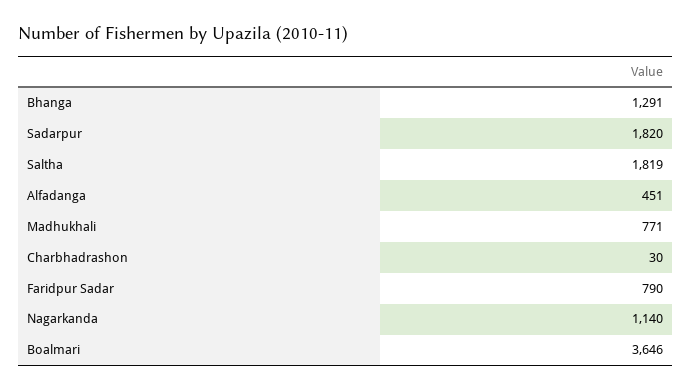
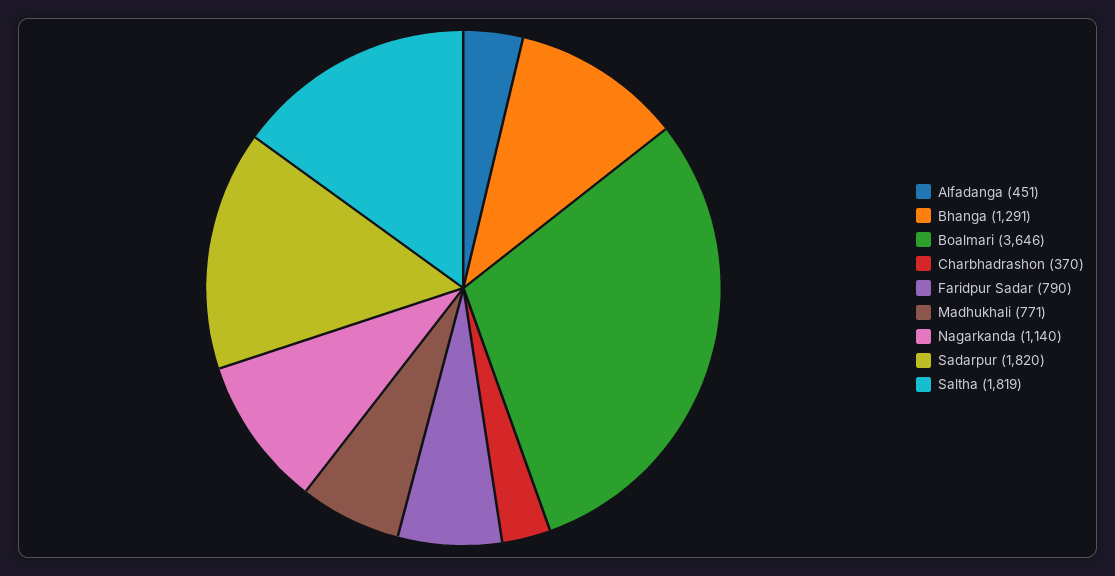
Charbhadrashon: 30 -> 370

